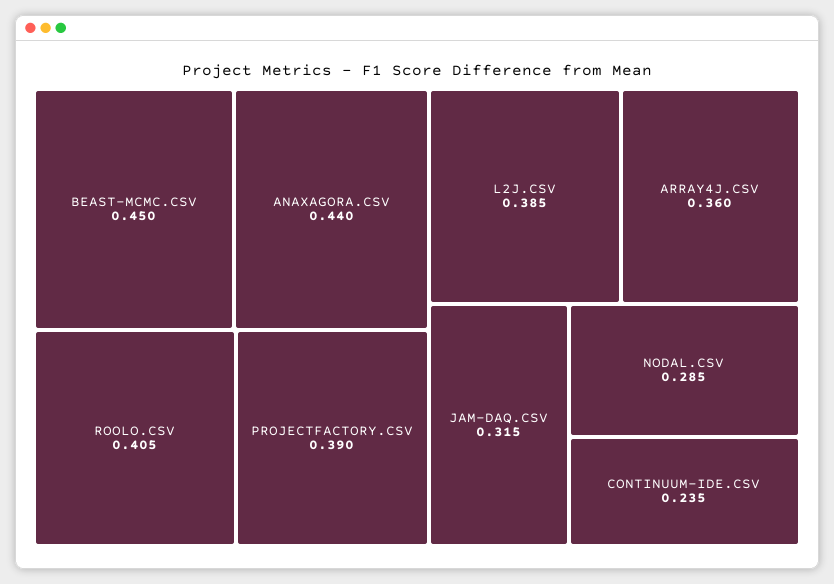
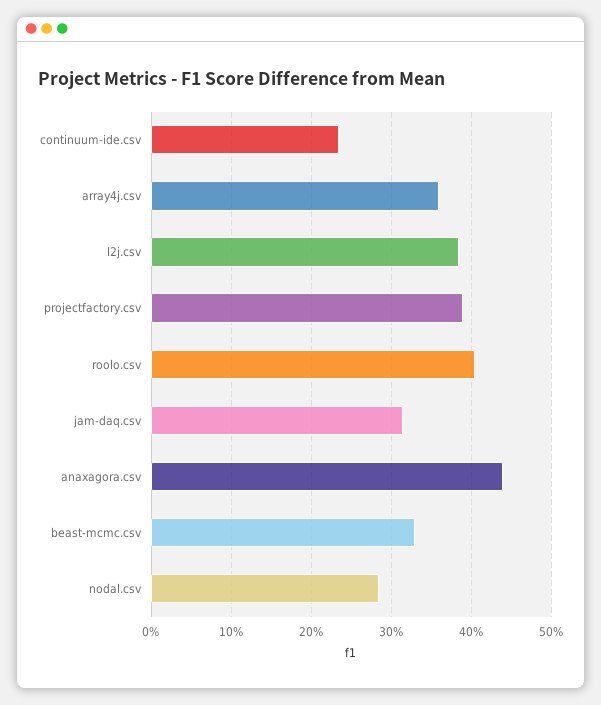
BEAST-MCMC.CSV: 0.45 -> 0.33

